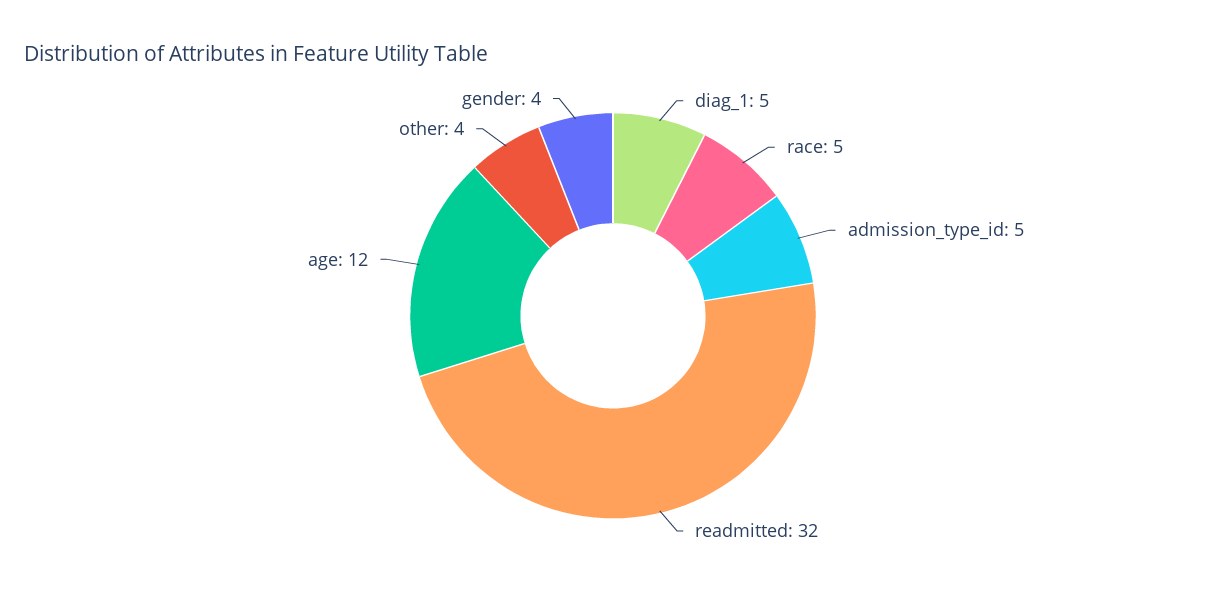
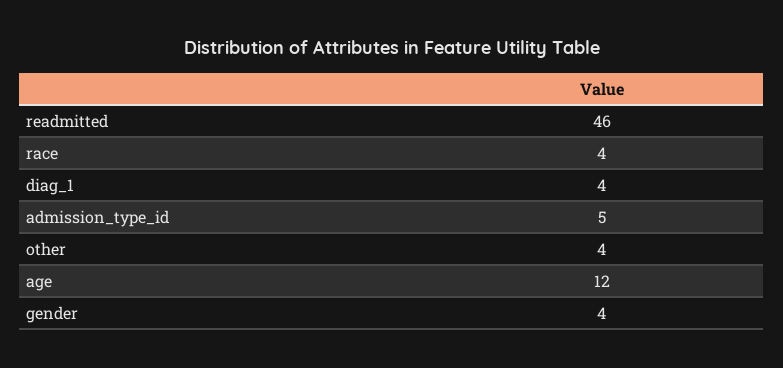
diag_1: 5 -> 4
race: 5 -> 4
readmitted: 32 -> 46

